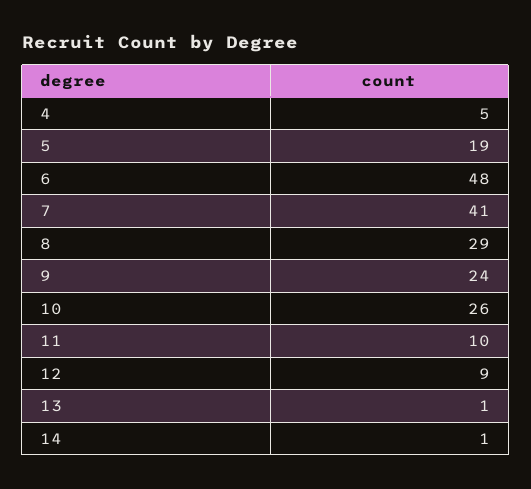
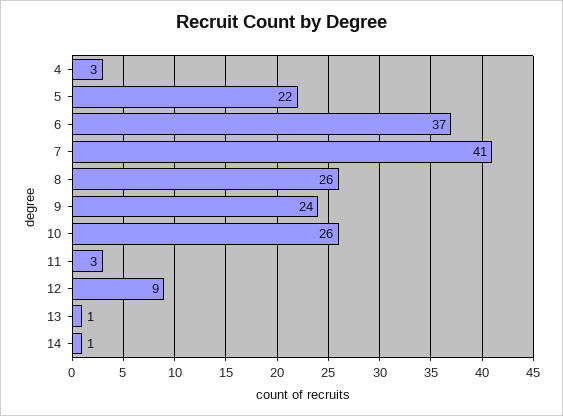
4: 5 -> 3
5: 19 -> 22
6: 48 -> 37
8: 29 -> 26
11: 10 -> 3

